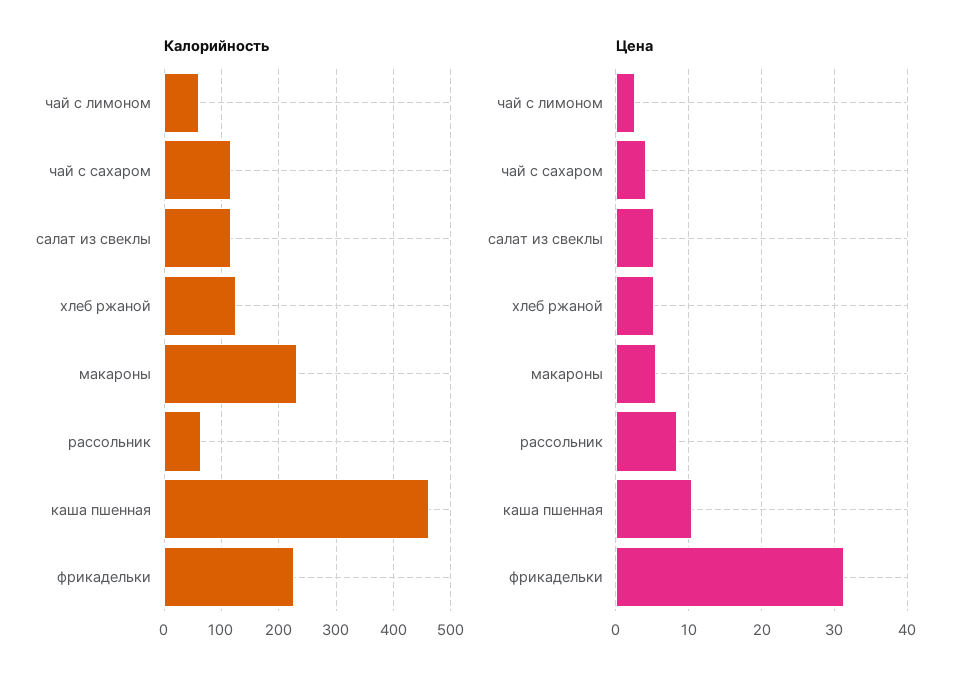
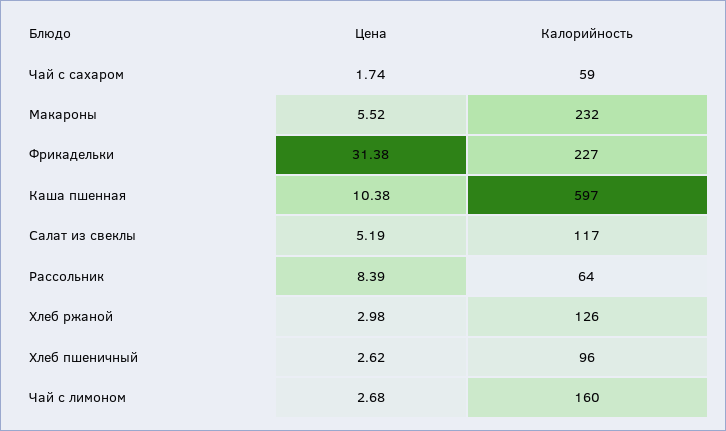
Калорийность, чай с лимоном: 60 -> 160
Калорийность, чай с сахаром: 120 -> 59
Калорийность, каша пшенная: 460 -> 597
Цена, чай с сахаром: 4 -> 1.74
Цена, хлеб ржаной: 5 -> 2.98
Цена, Хлеб пшеничный: none -> 2.62
Калорийность, Хлеб пшеничный: none -> 96

